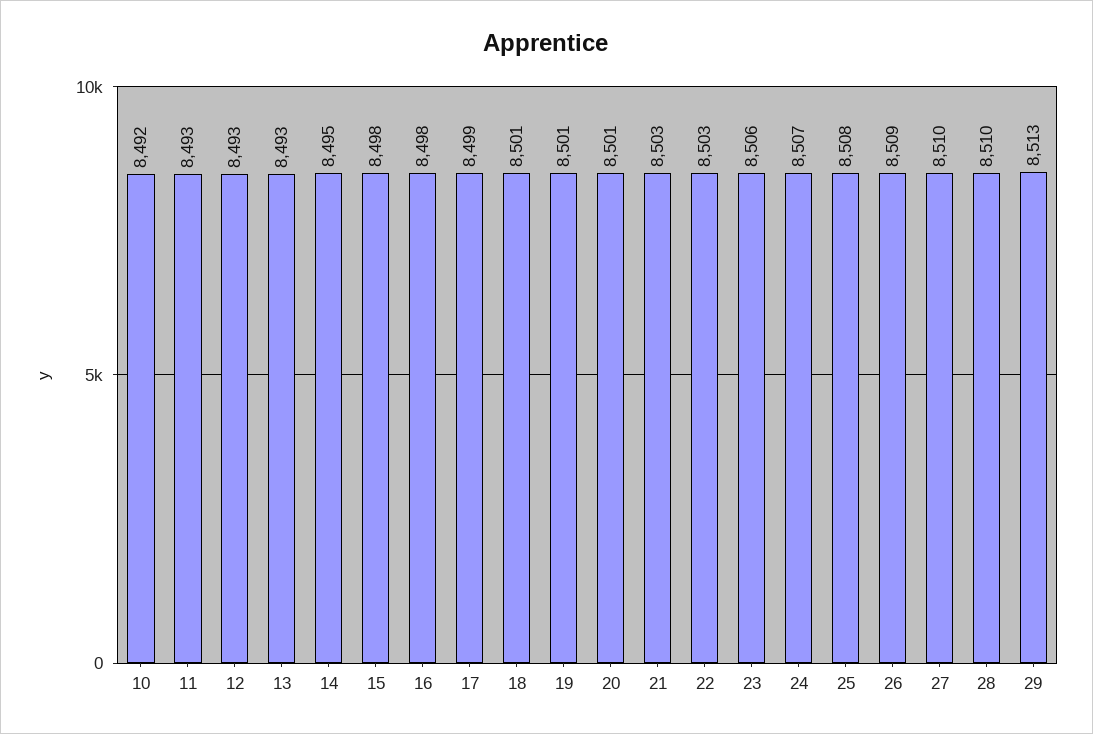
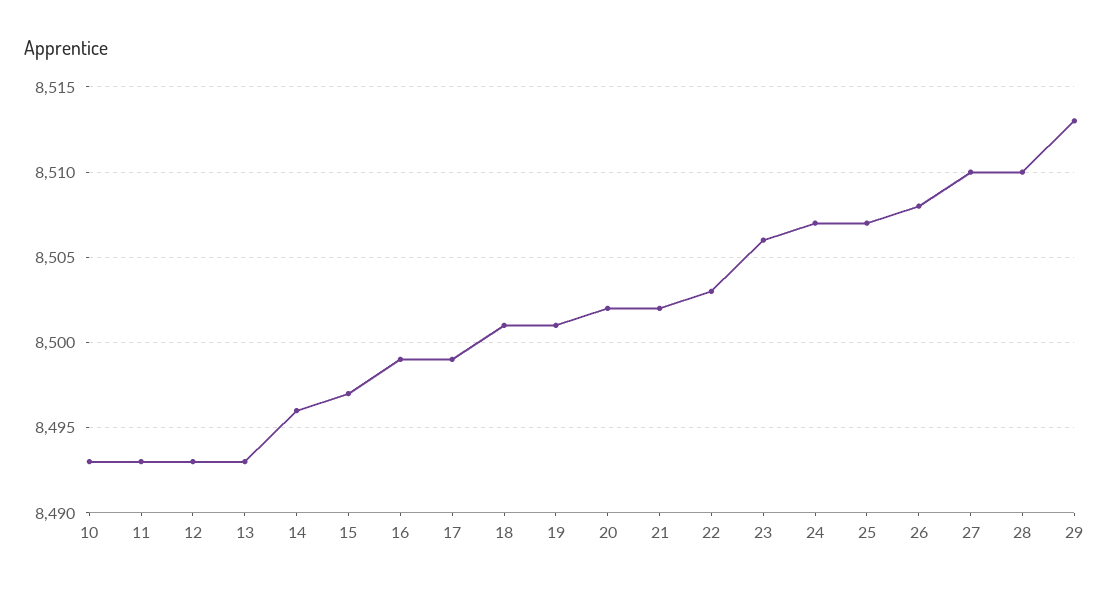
10: 8492 -> 8493
14: 8495 -> 8496
15: 8498 -> 8497
16: 8498 -> 8499
20: 8501 -> 8502
21: 8503 -> 8502
25: 8508 -> 8507
26: 8509 -> 8508

